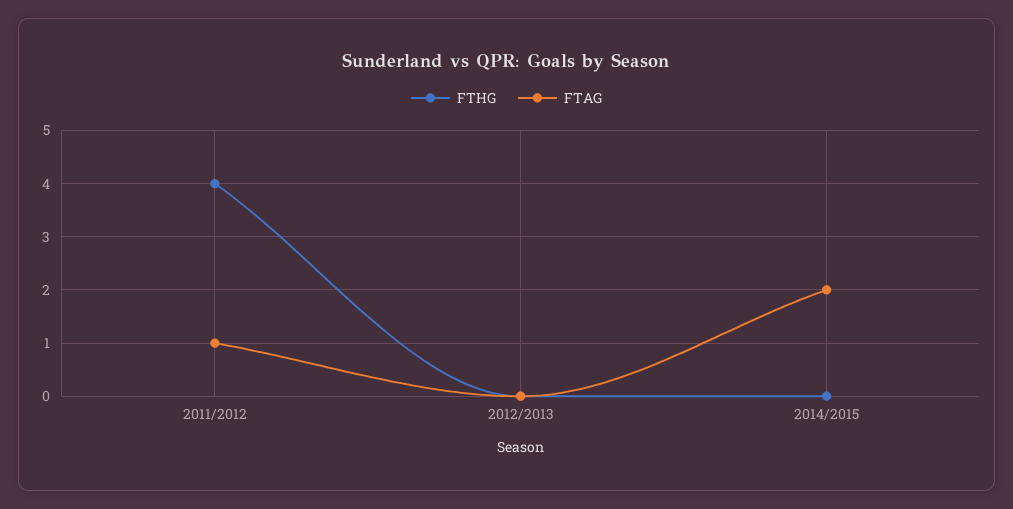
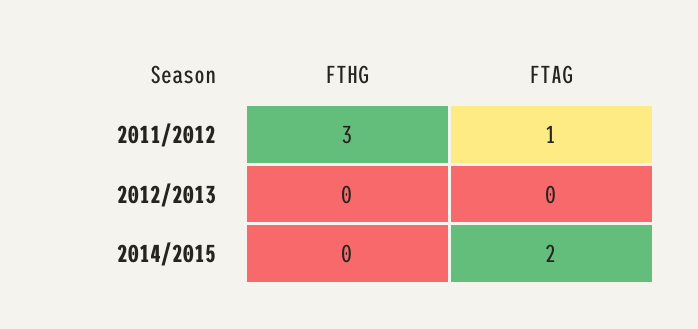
FTHG, 2011/2012: 4 -> 3

